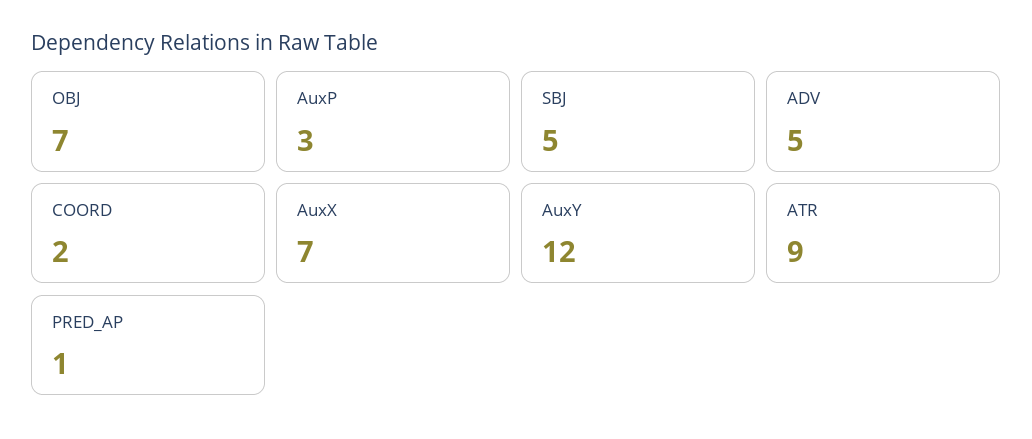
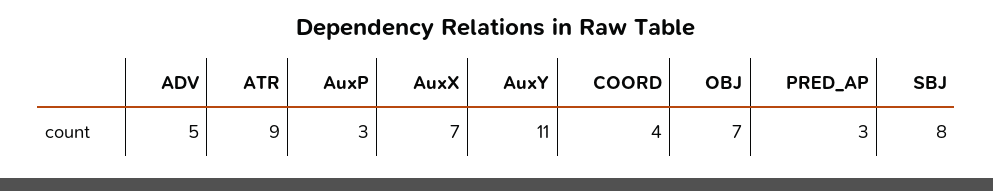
SBJ: 5 -> 8
COORD: 2 -> 4
AuxY: 12 -> 11
PRED_AP: 1 -> 3

